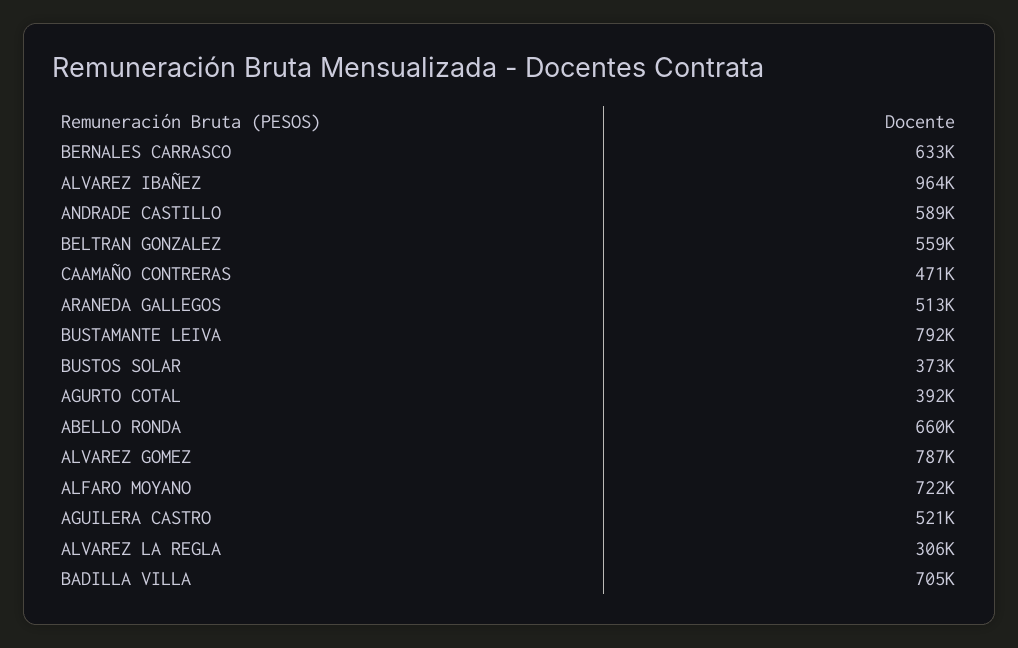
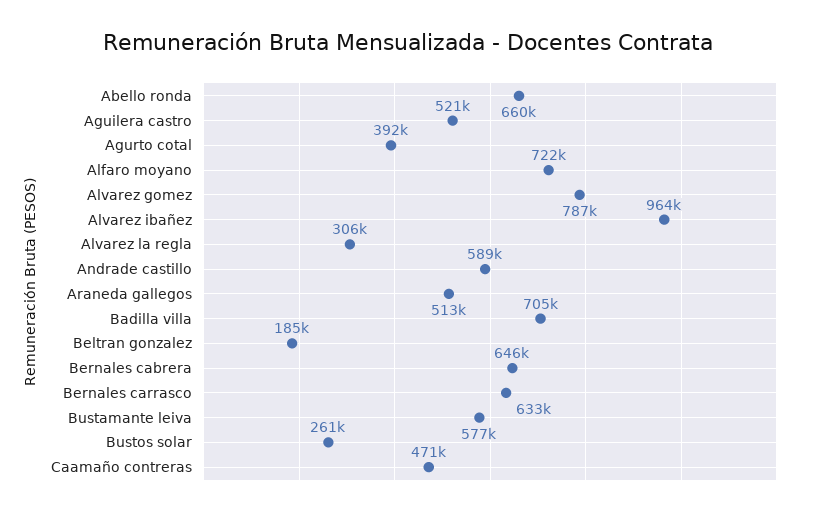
BELTRAN GONZALEZ: 559000 -> 185000
BUSTAMANTE LEIVA: 792000 -> 577000
BUSTOS SOLAR: 373000 -> 261000
Bernales cabrera: none -> 646000

